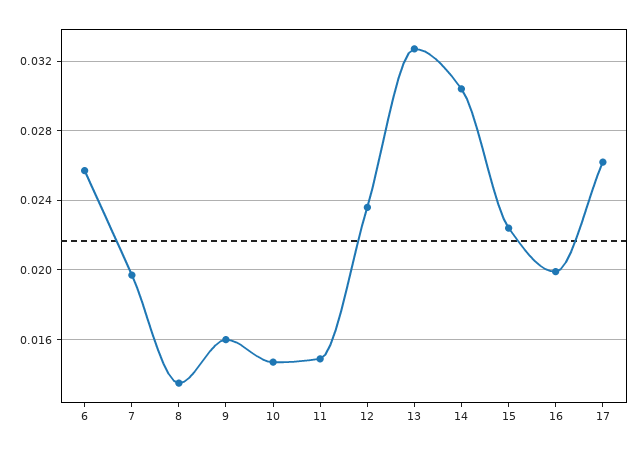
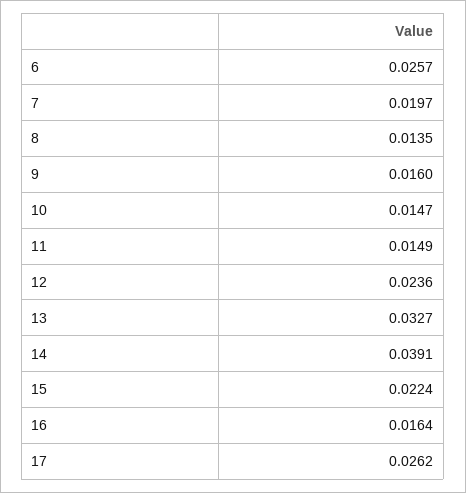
14: 0.0305 -> 0.0391
16: 0.02 -> 0.0164

